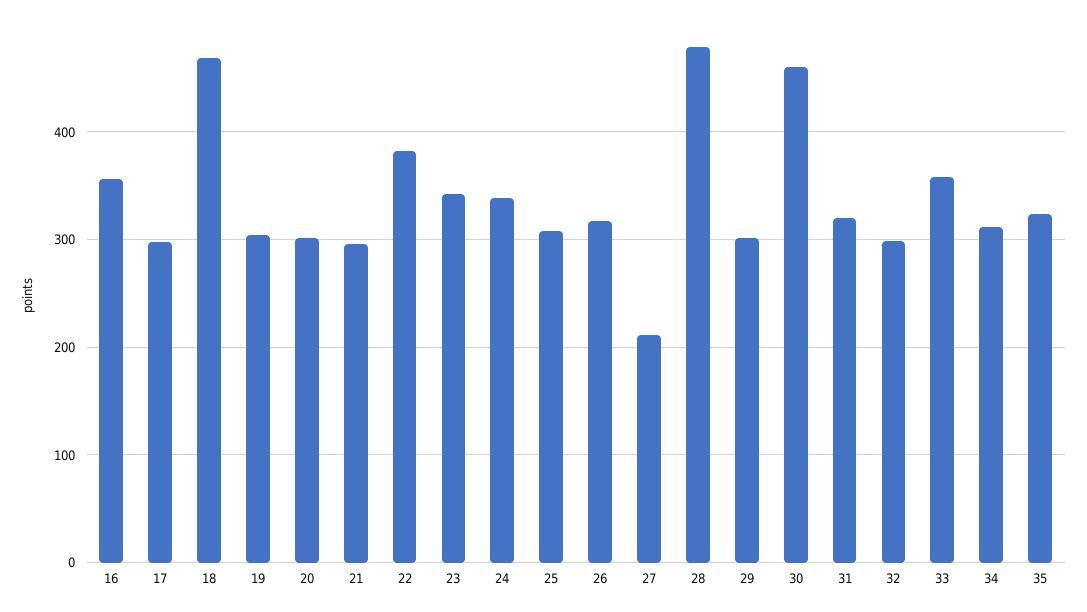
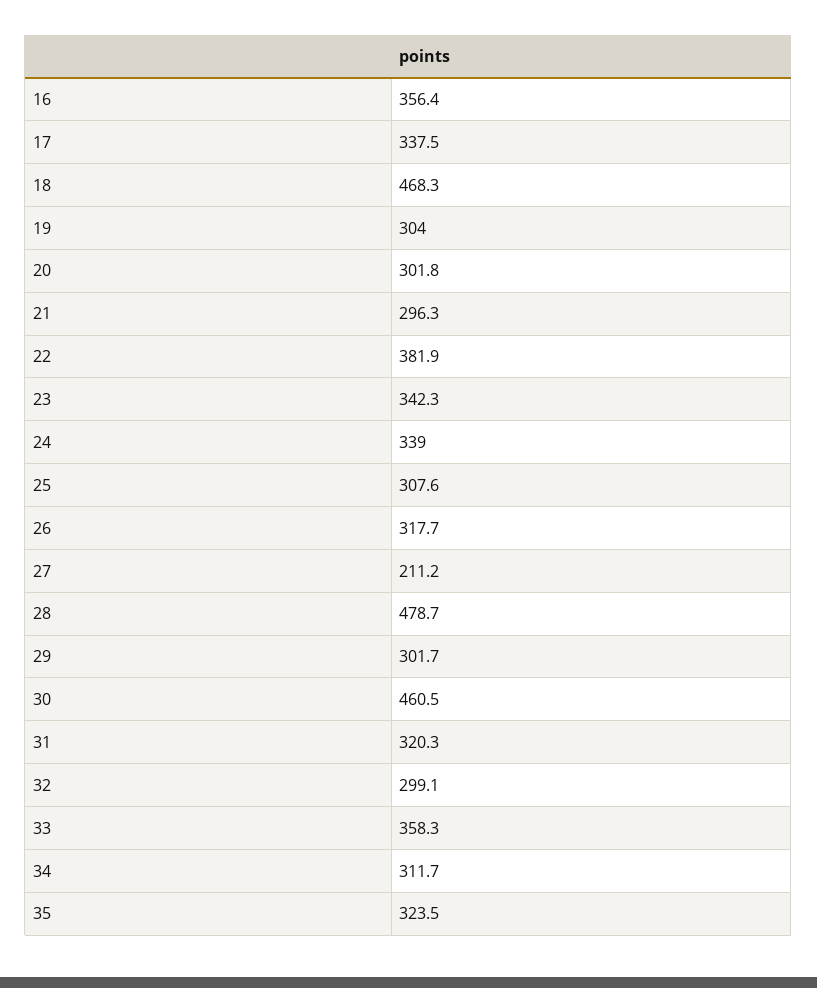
17: 300 -> 337.5

